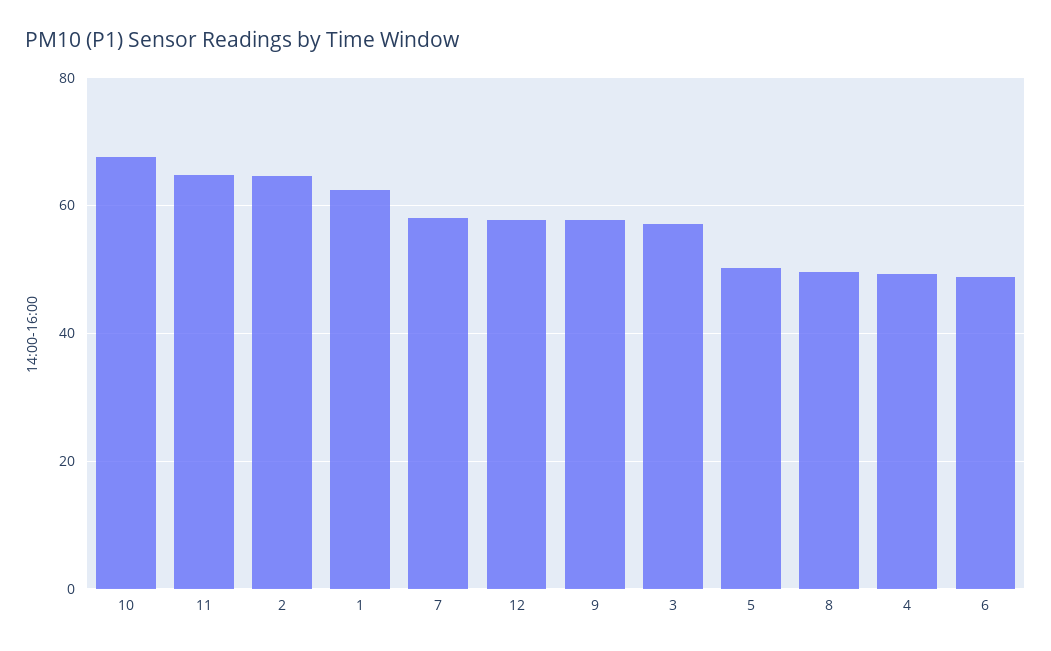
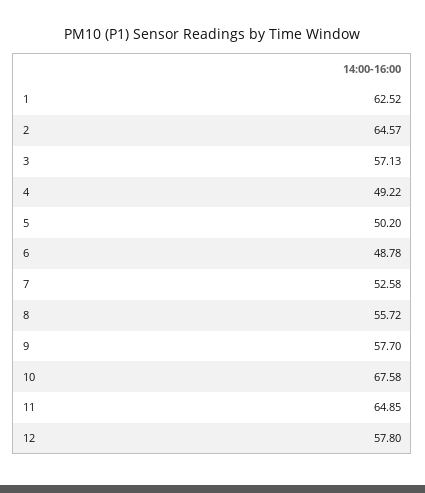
7: 58 -> 52.58
8: 50 -> 55.72

